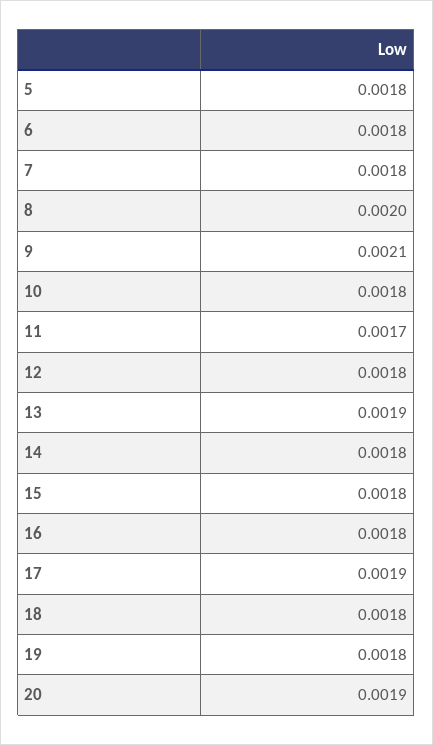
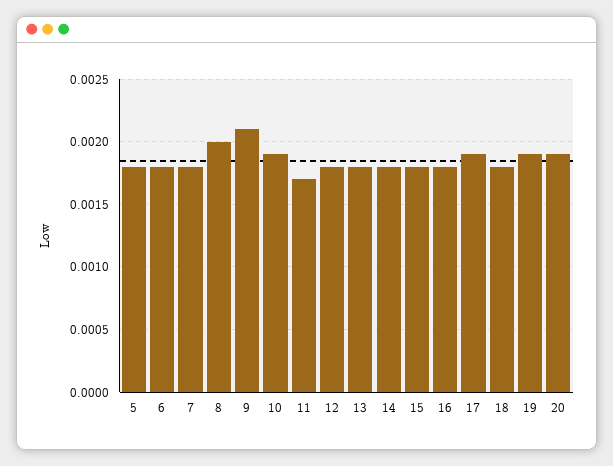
10: 0.0018 -> 0.0019
13: 0.0019 -> 0.0018
19: 0.0018 -> 0.0019

